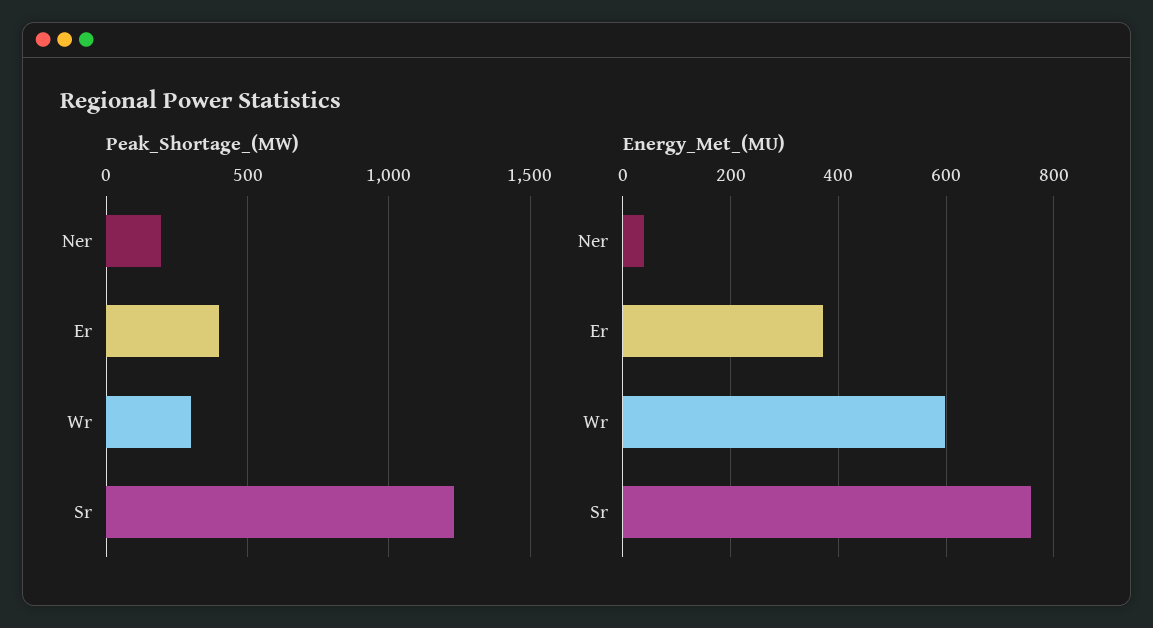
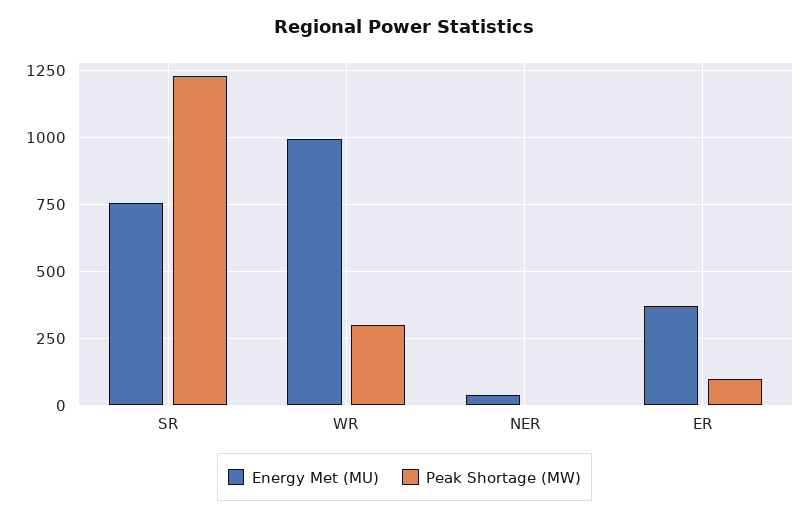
Peak_Shortage_(MW), Ner: 200 -> 0
Peak_Shortage_(MW), Er: 400 -> 100
Energy_Met_(MU), Wr: 600 -> 1000

